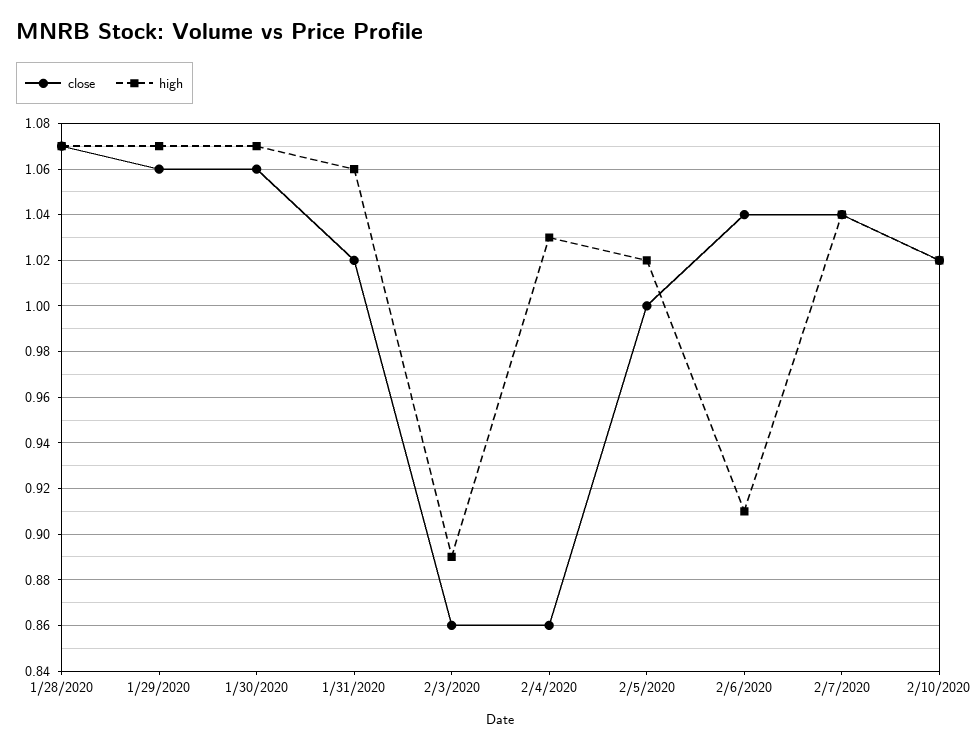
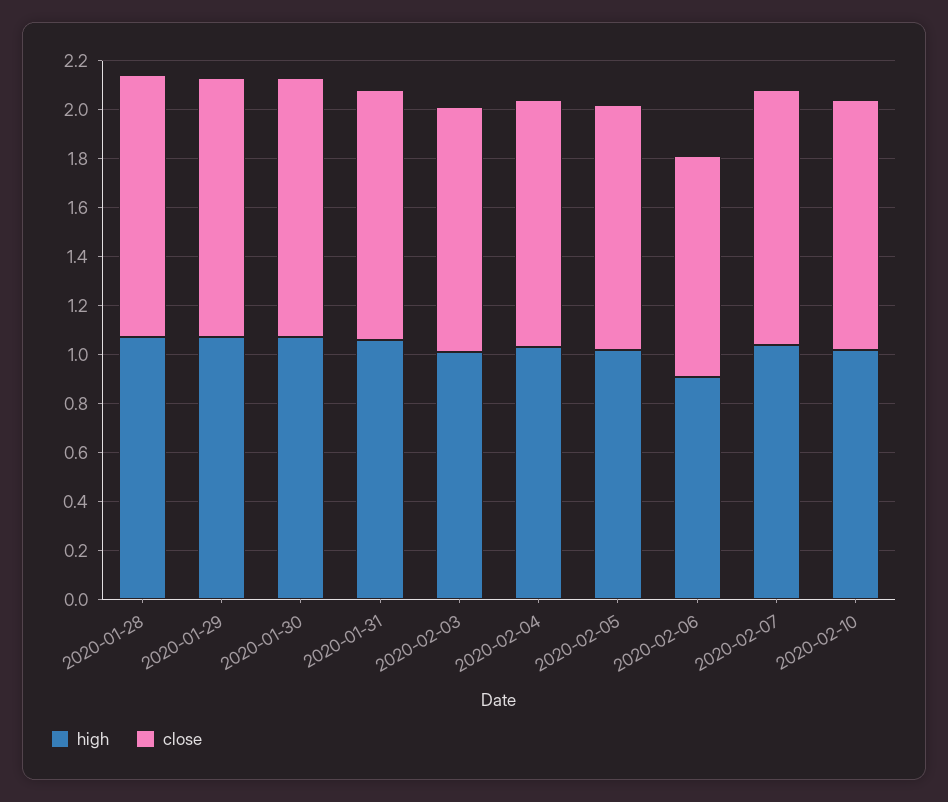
close, 2/3/2020: 0.86 -> 1
high, 2/3/2020: 0.89 -> 1
close, 2/4/2020: 0.86 -> 1
close, 2/6/2020: 1.04 -> 0.9

